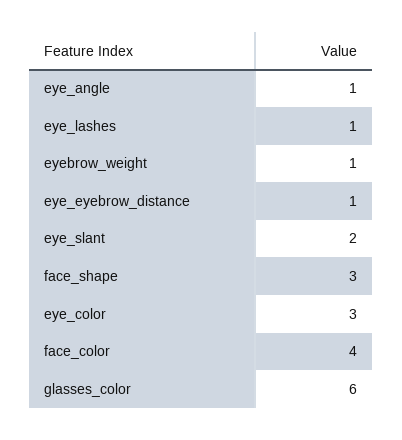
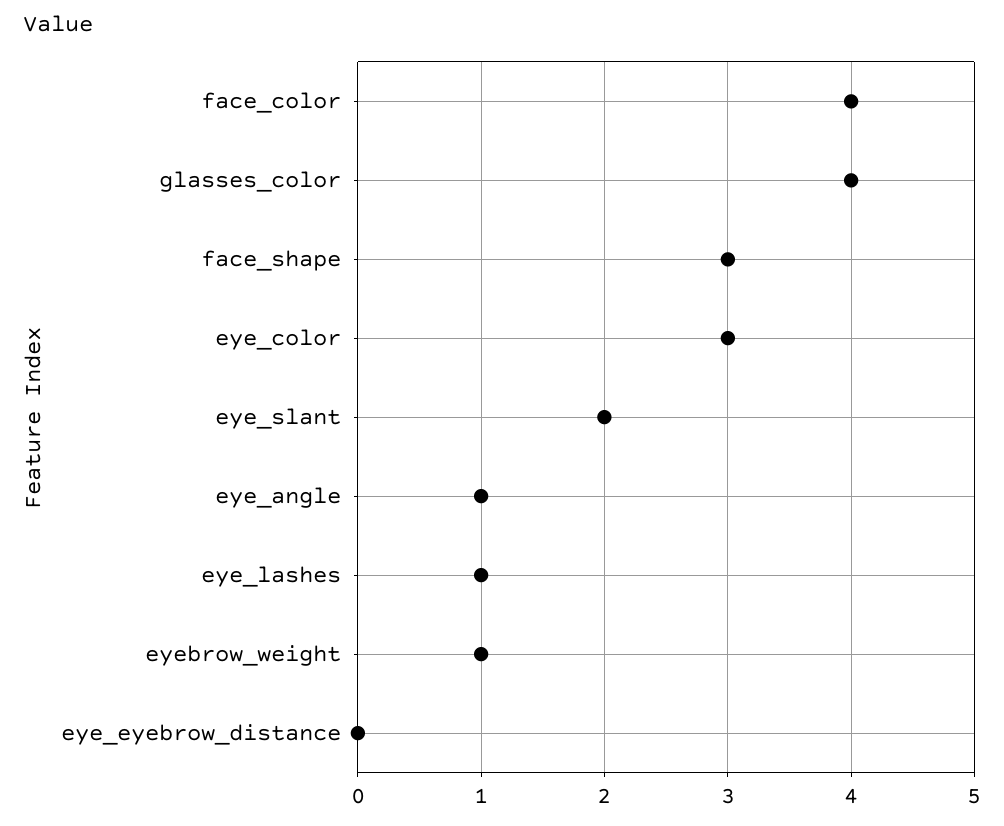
eye_eyebrow_distance: 1 -> 0
glasses_color: 6 -> 4

